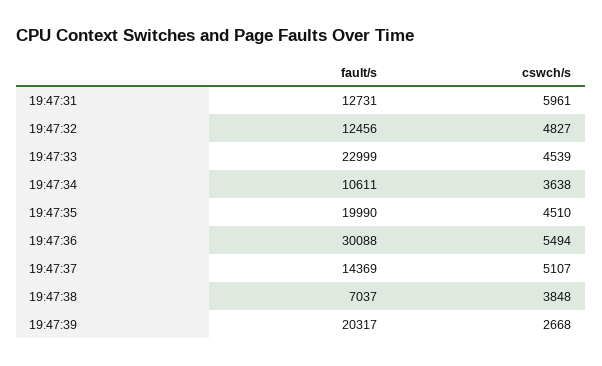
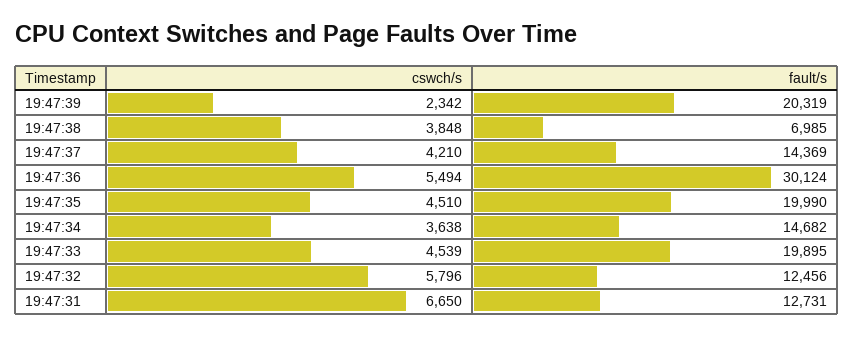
cswch/s, 19:47:31: 5961 -> 6650
cswch/s, 19:47:32: 4827 -> 5796
fault/s, 19:47:33: 22999 -> 19895
fault/s, 19:47:34: 10611 -> 14682
fault/s, 19:47:36: 30088 -> 30124
cswch/s, 19:47:37: 5107 -> 4210
fault/s, 19:47:38: 7037 -> 6985
fault/s, 19:47:39: 20317 -> 20319
cswch/s, 19:47:39: 2668 -> 2342

